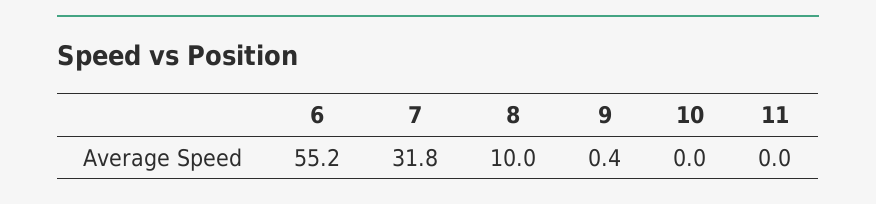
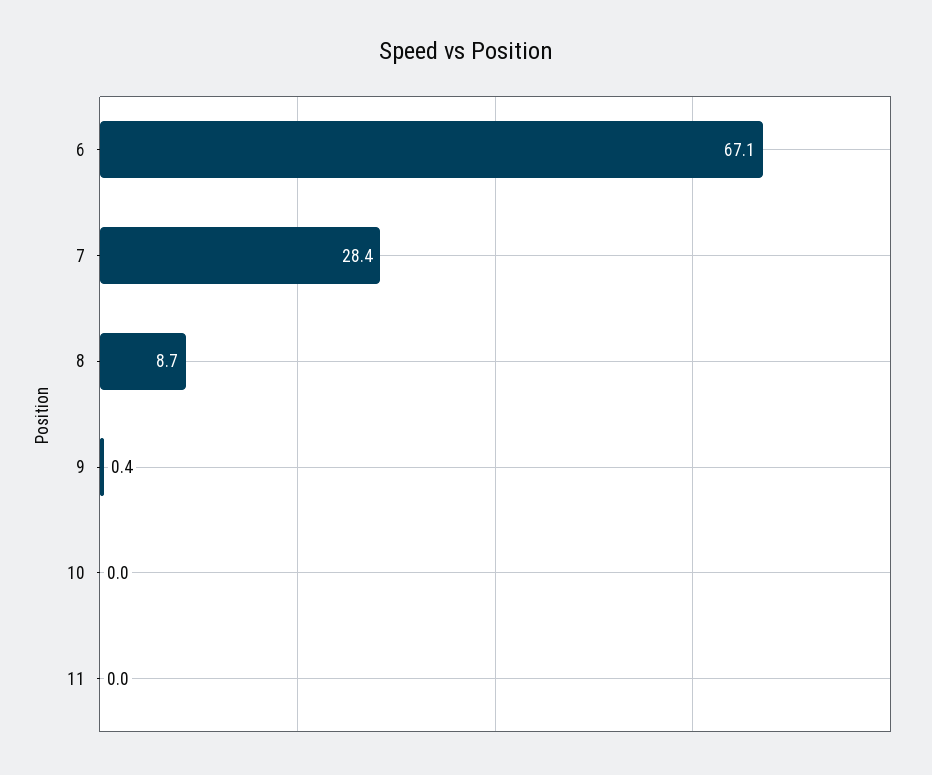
6: 55.2 -> 67.1
7: 31.8 -> 28.4
8: 10 -> 8.7

